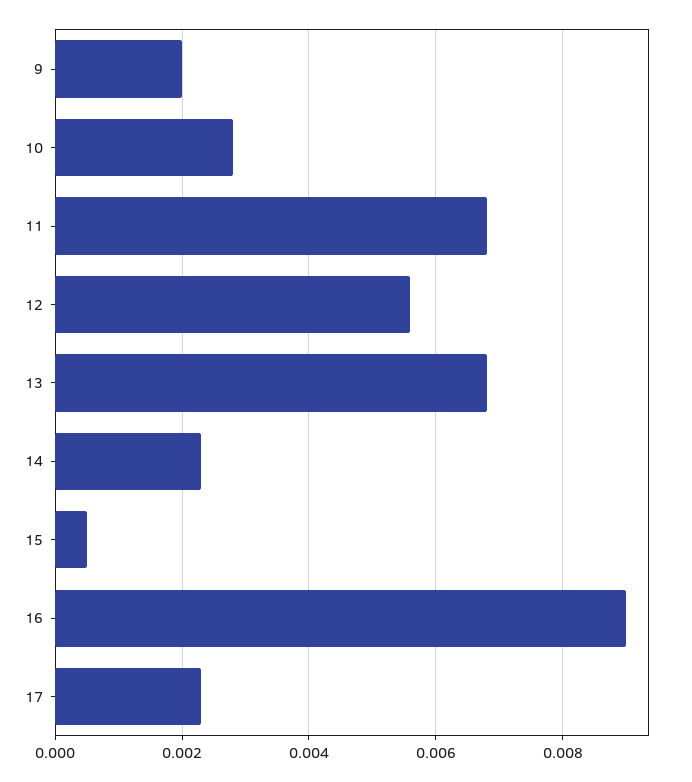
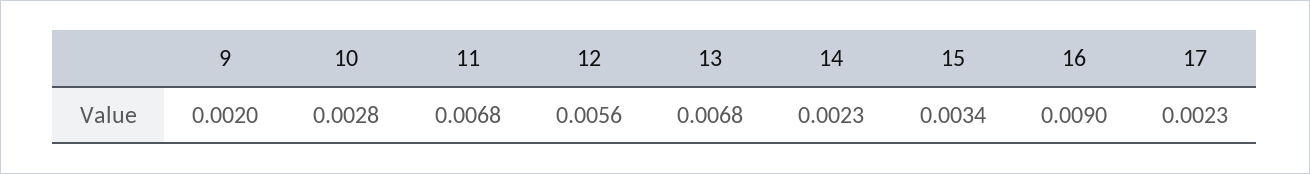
15: 0.0005 -> 0.0034

